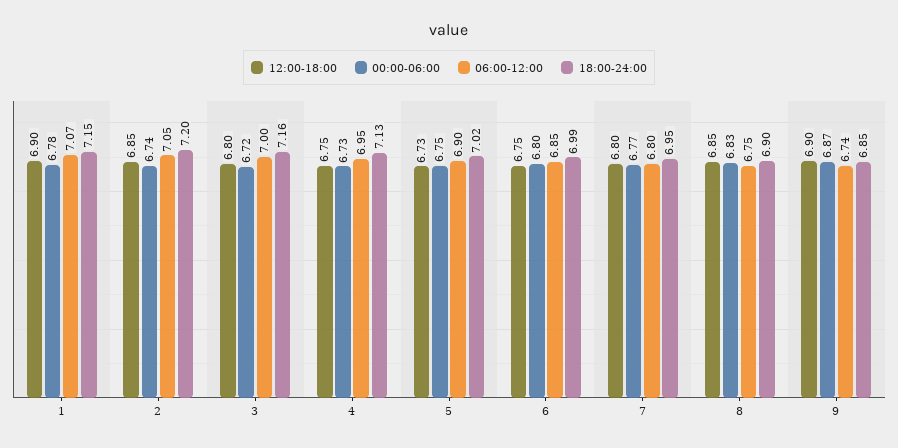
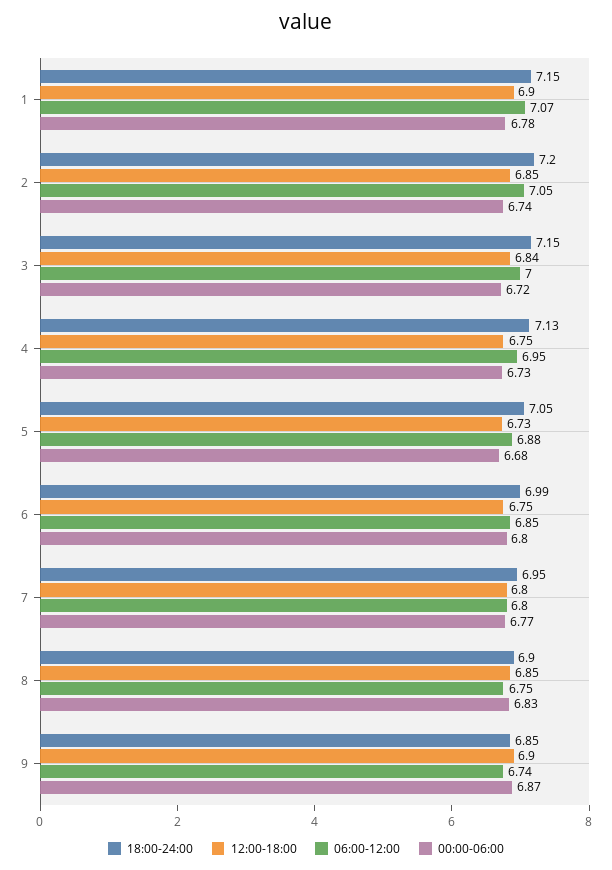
12:00-18:00, 3: 6.8 -> 6.84
18:00-24:00, 3: 7.16 -> 7.15
00:00-06:00, 5: 6.75 -> 6.68
06:00-12:00, 5: 6.9 -> 6.88
18:00-24:00, 5: 7.02 -> 7.05

